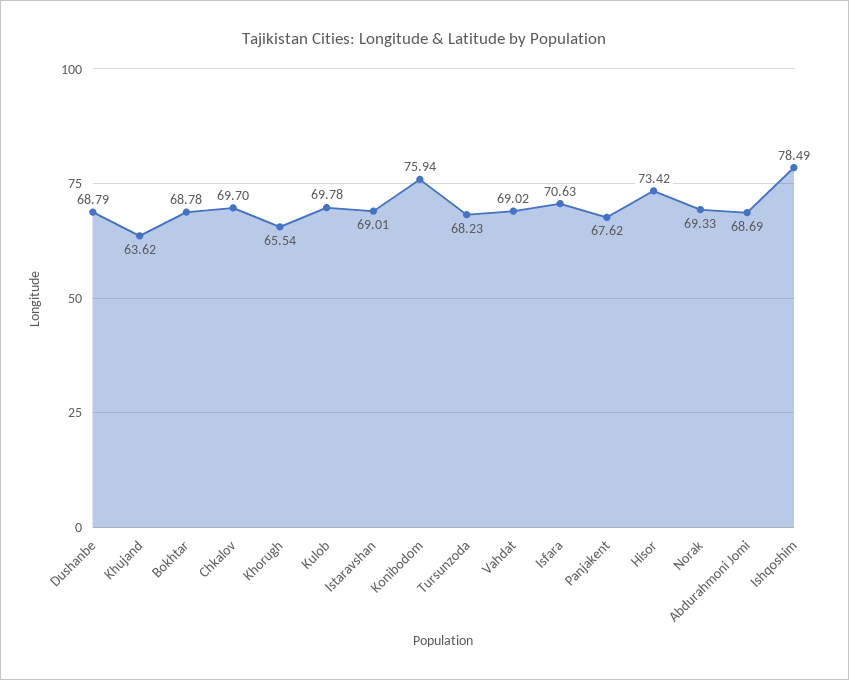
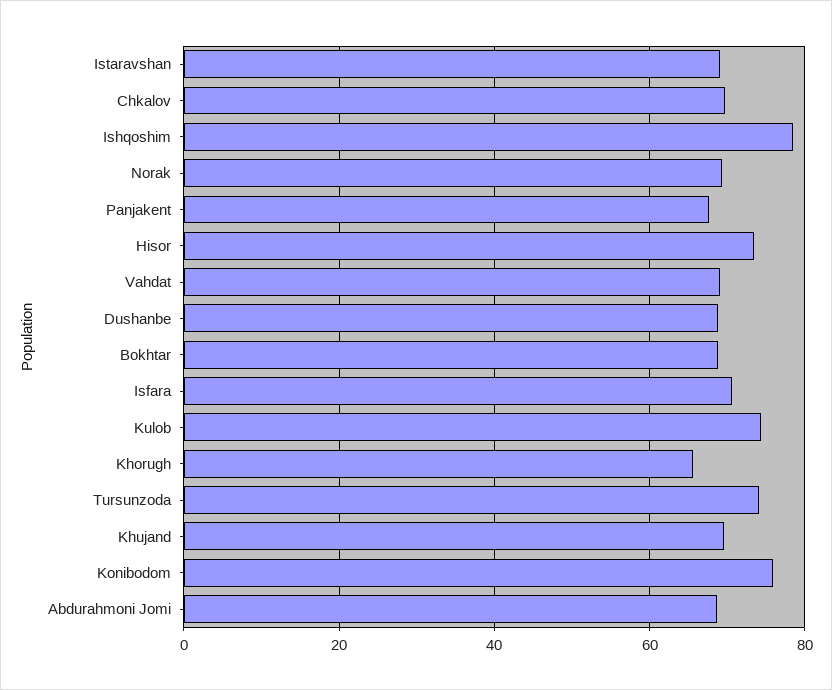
Khujand: 63.62 -> 70
Kulob: 69.78 -> 74
Tursunzoda: 68.23 -> 74

